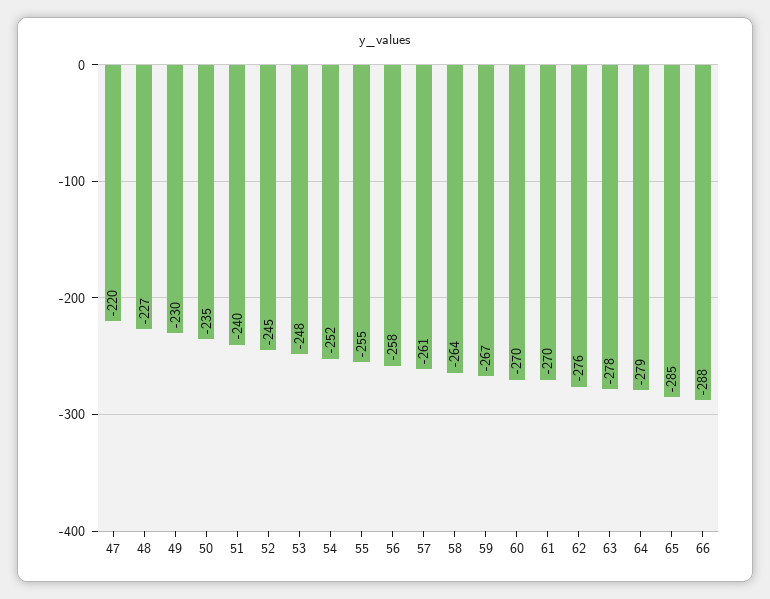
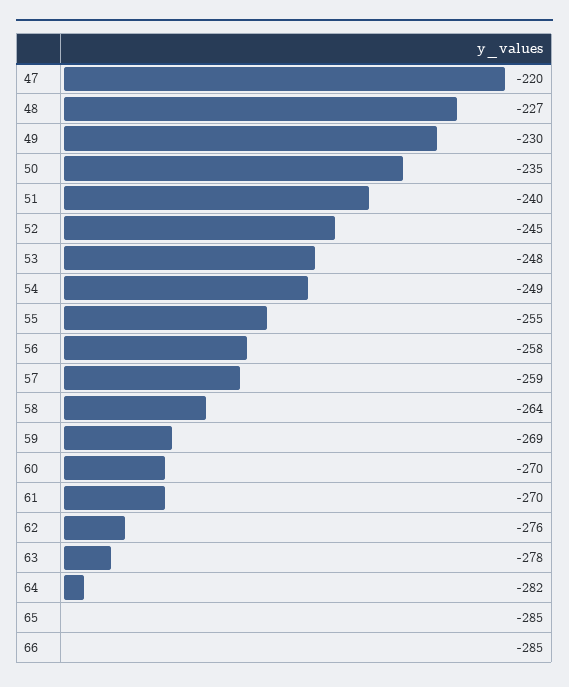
54: -252 -> -249
57: -261 -> -259
59: -267 -> -269
64: -279 -> -282
66: -288 -> -285

